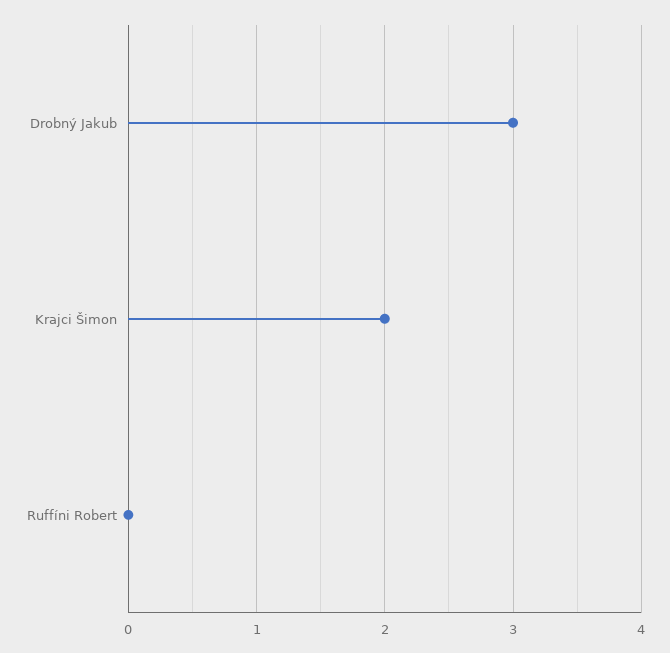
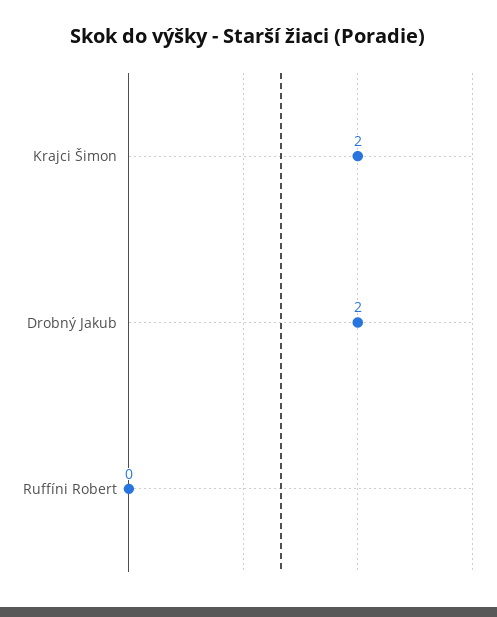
Drobný Jakub: 3 -> 2

